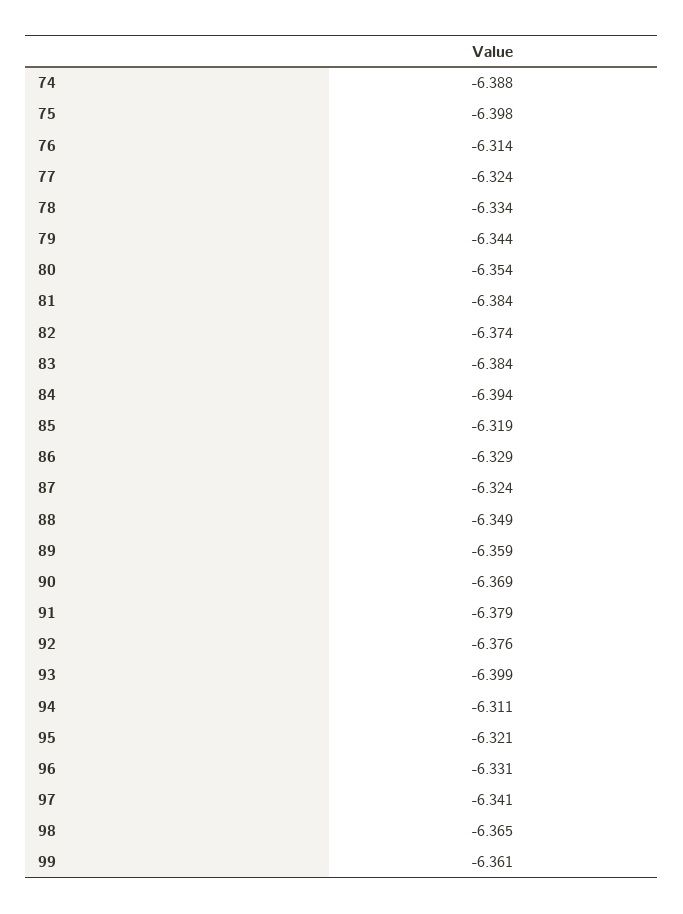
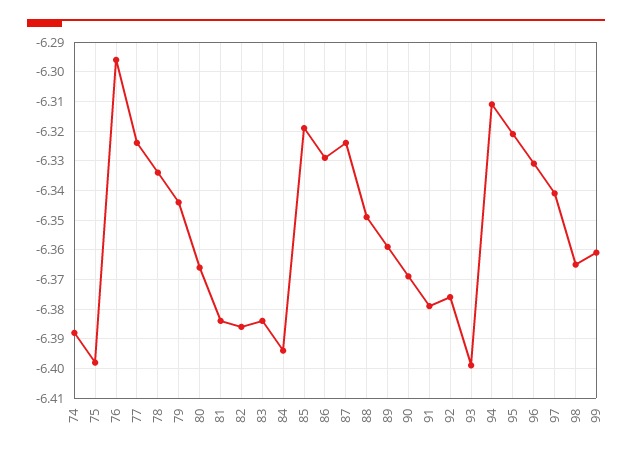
76: -6.314 -> -6.295
80: -6.354 -> -6.365
82: -6.374 -> -6.385

